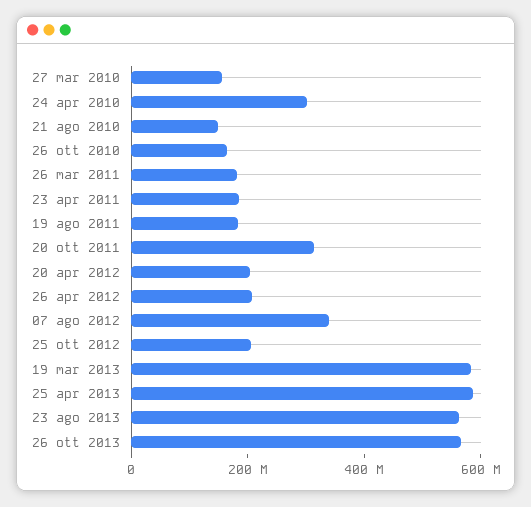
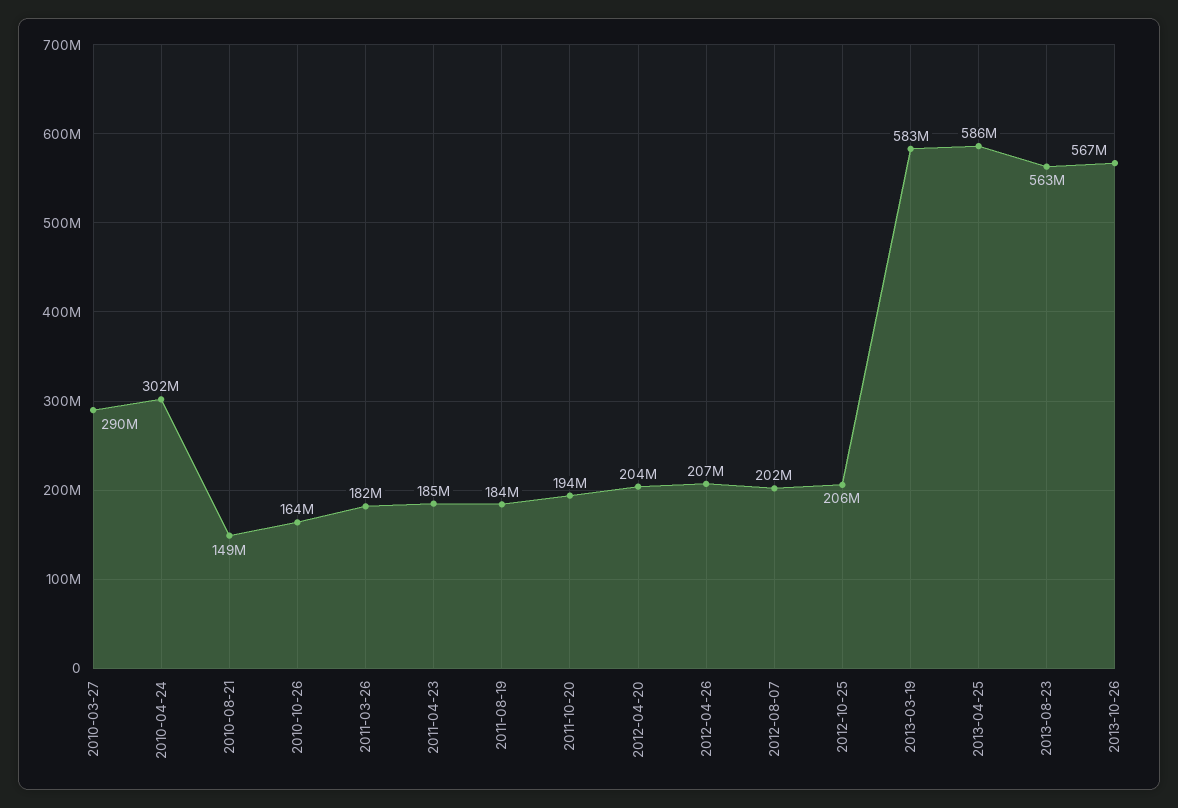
27 mar 2010: 150000000 -> 290000000
20 ott 2011: 300000000 -> 194000000
07 ago 2012: 350000000 -> 202000000

